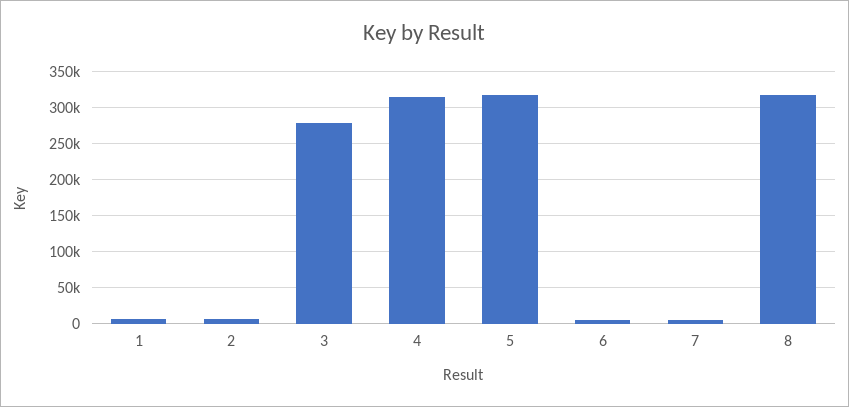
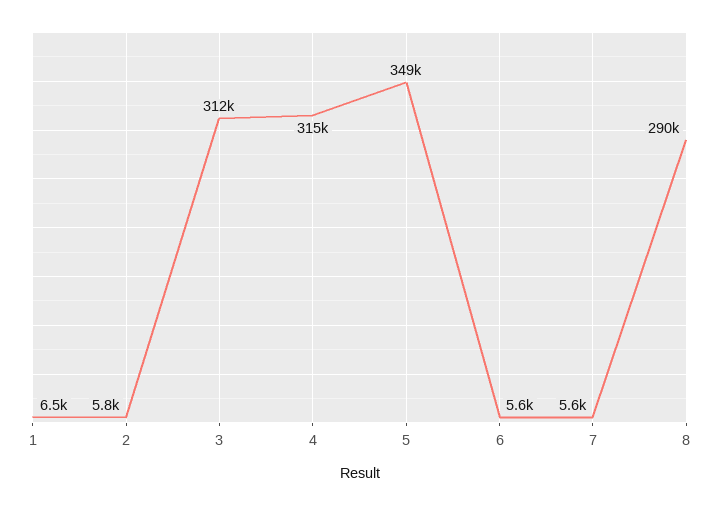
3: 280000 -> 312000
5: 320000 -> 349000
8: 320000 -> 290000

